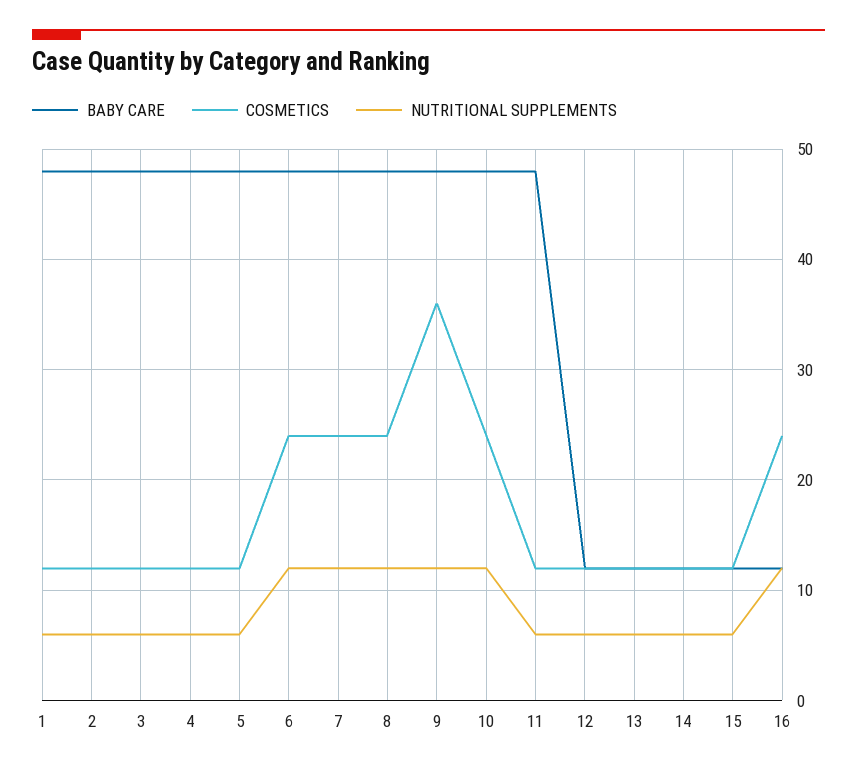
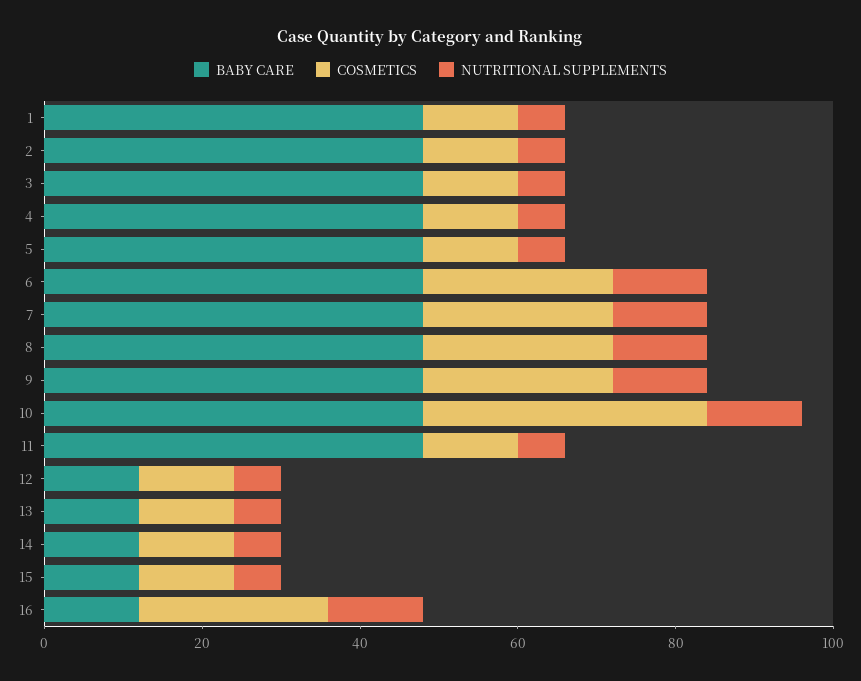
COSMETICS, 9: 36 -> 25
COSMETICS, 10: 24 -> 35

